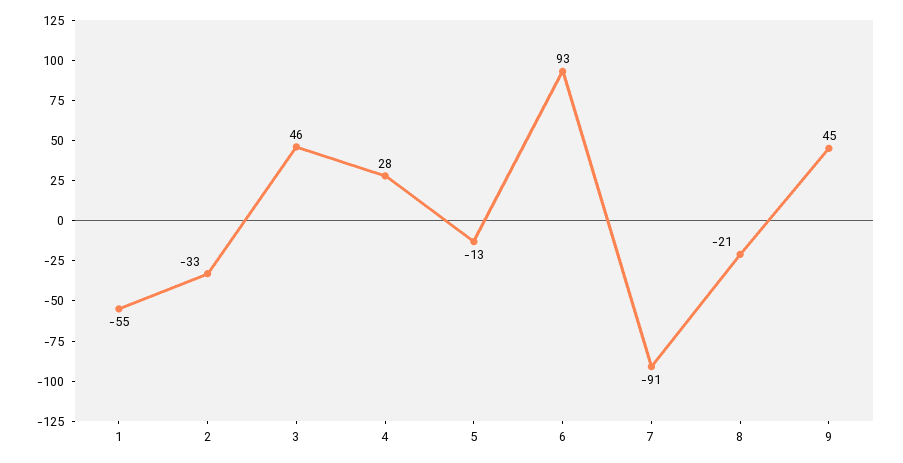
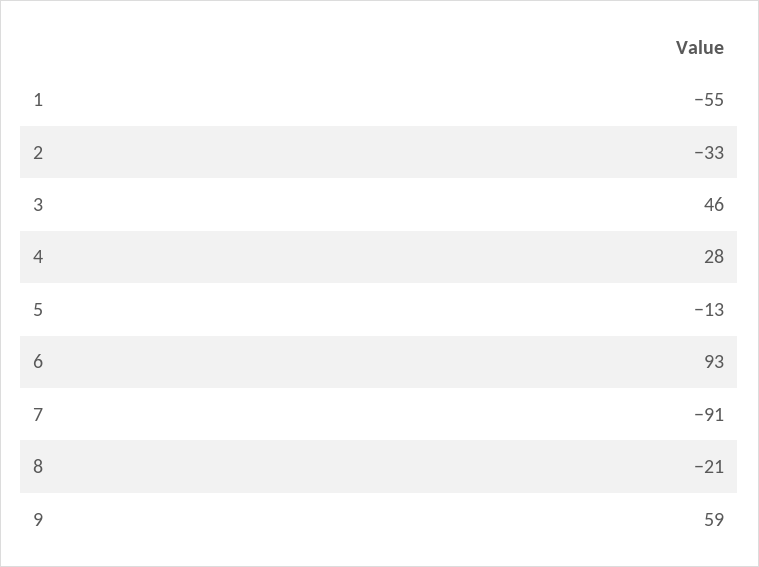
9: 45 -> 59

